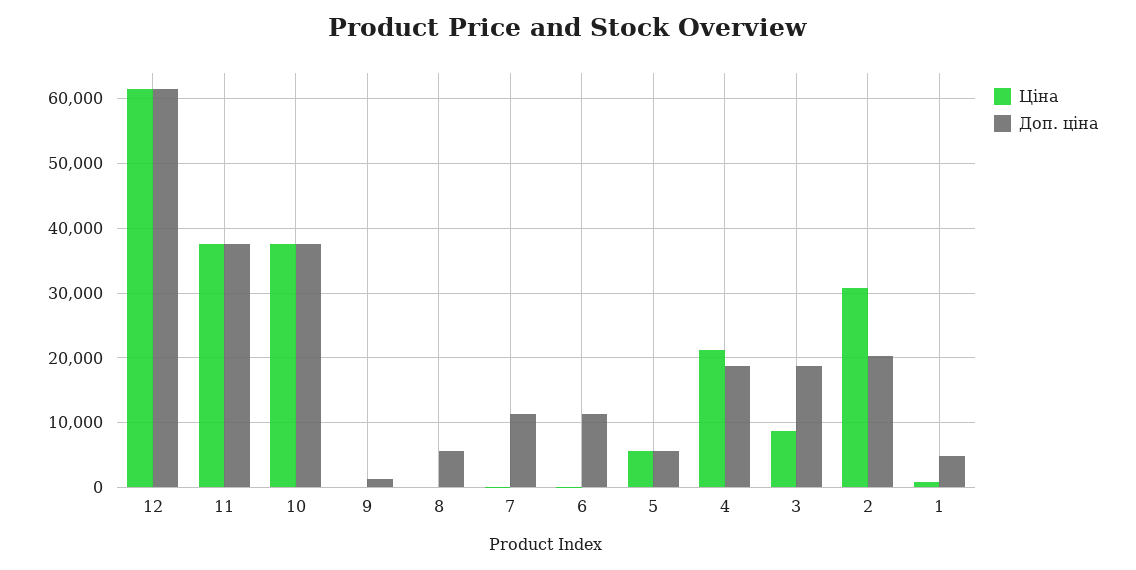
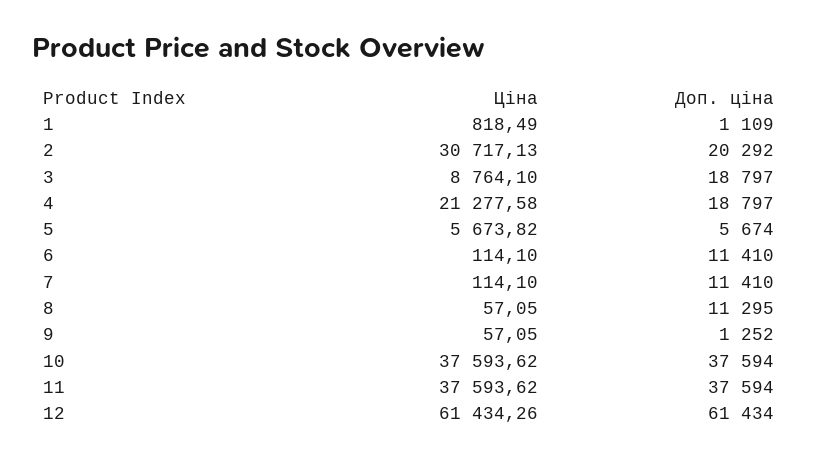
Доп. ціна, 8: 6000 -> 11295
Доп. ціна, 1: 5000 -> 1109

